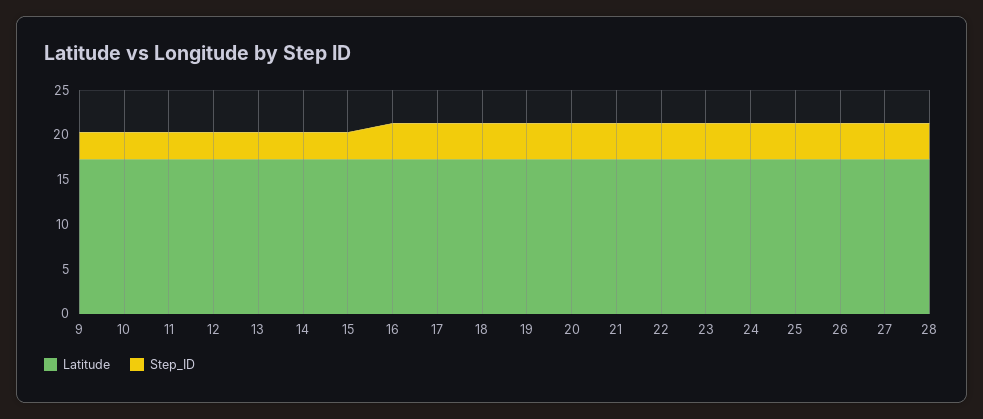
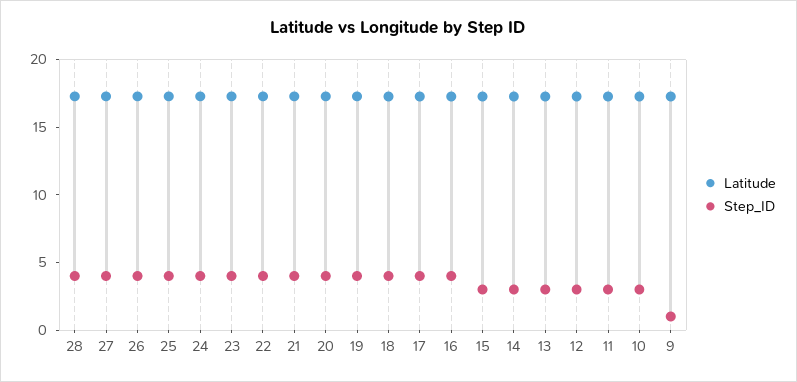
Step_ID, 9: 3 -> 1

